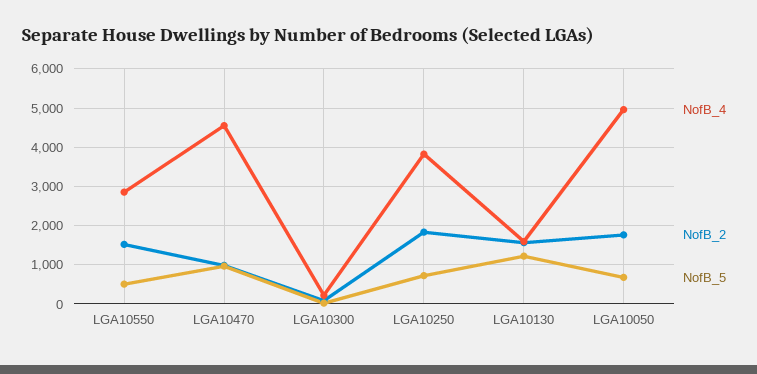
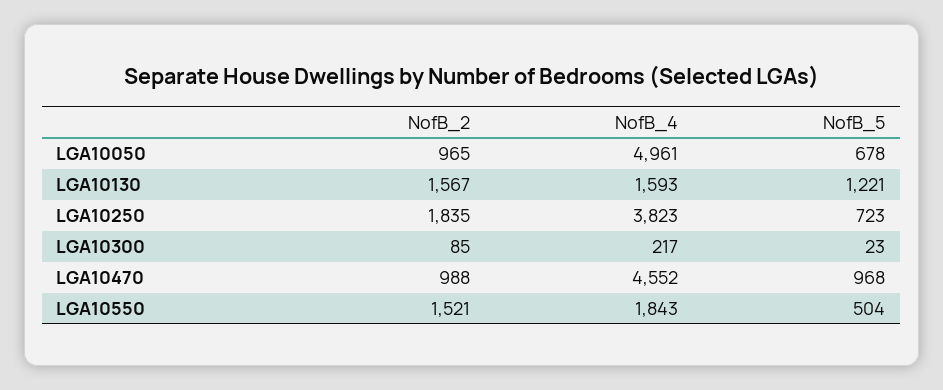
NofB_4, LGA10550: 2800 -> 1843
NofB_2, LGA10050: 1800 -> 965

